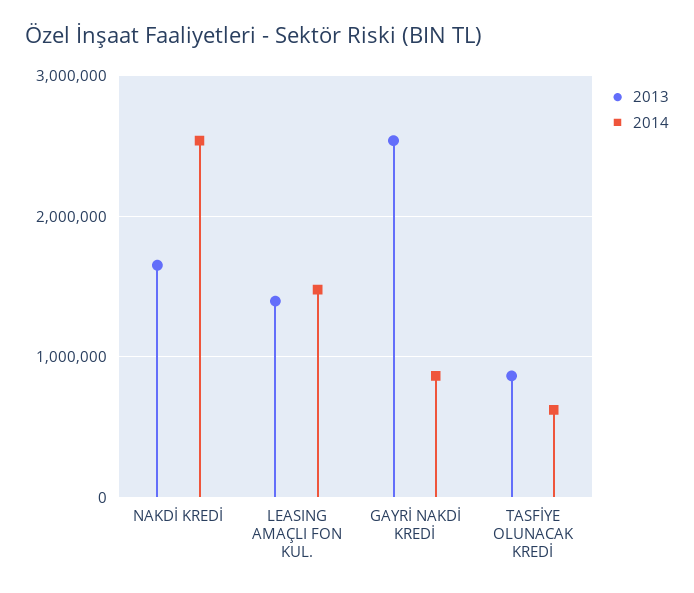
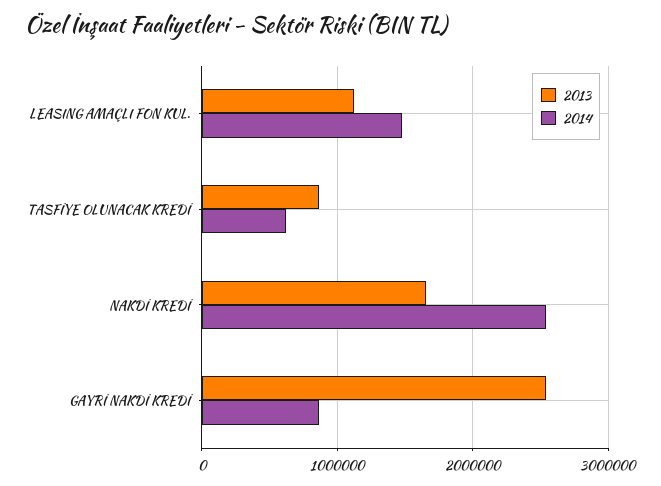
2013, LEASING AMAÇLI FON KUL.: 1400000 -> 1100000

